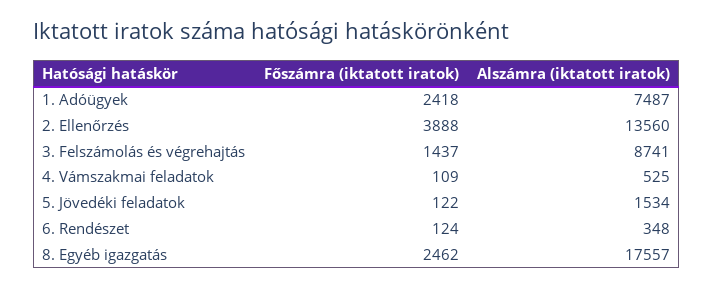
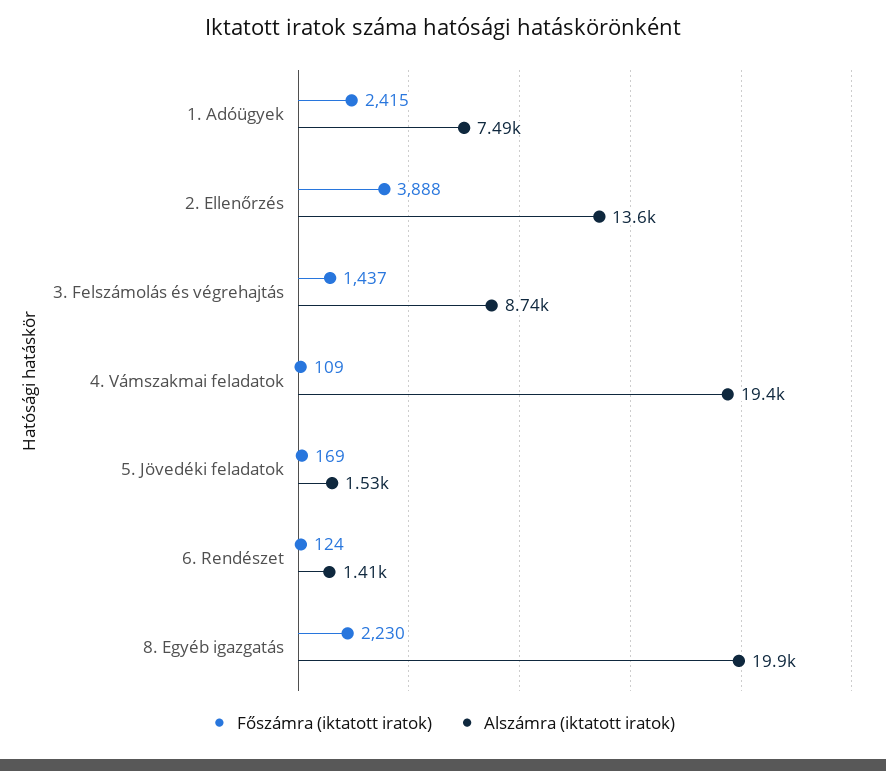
Főszámra (iktatott iratok), 1. Adóügyek: 2418 -> 2415
Alszámra (iktatott iratok), 4. Vámszakmai feladatok: 525 -> 19400
Főszámra (iktatott iratok), 5. Jövedéki feladatok: 122 -> 169
Alszámra (iktatott iratok), 6. Rendészet: 348 -> 1410
Főszámra (iktatott iratok), 8. Egyéb igazgatás: 2462 -> 2230
Alszámra (iktatott iratok), 8. Egyéb igazgatás: 17557 -> 19900

